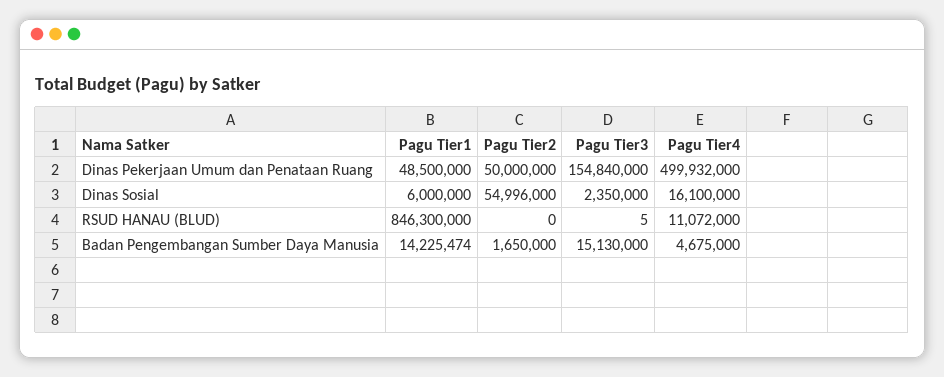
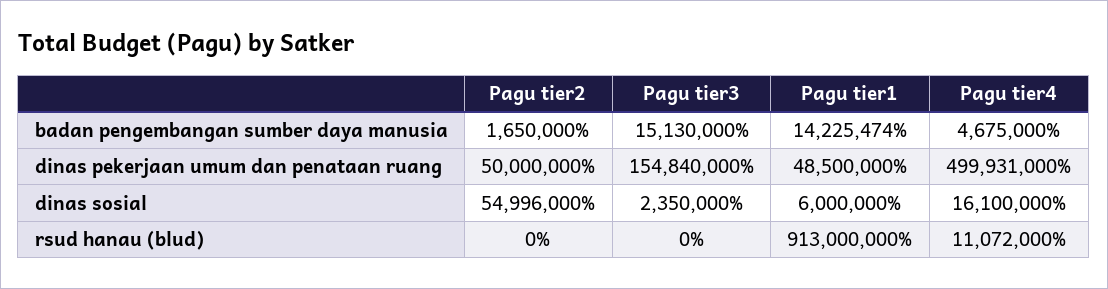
Pagu Tier4, Dinas Pekerjaan Umum dan Penataan Ruang: 499932000 -> 499931000
Pagu Tier1, RSUD HANAU (BLUD): 846300000 -> 913000000
Pagu Tier3, RSUD HANAU (BLUD): 5 -> 0

